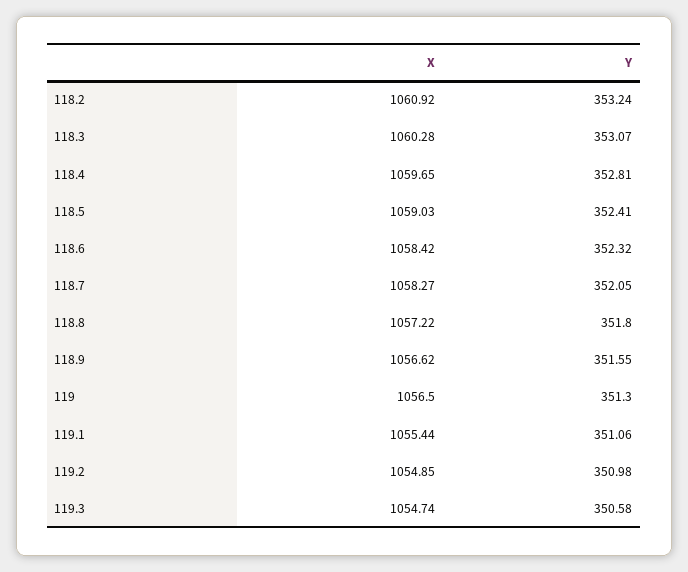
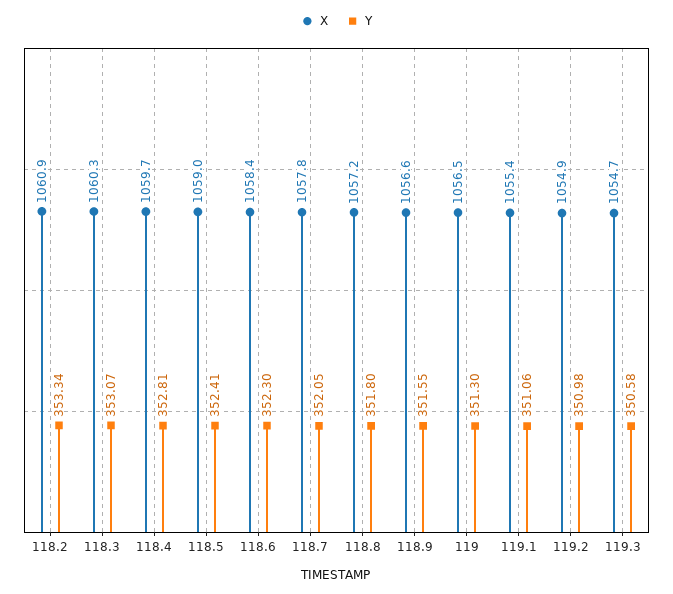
Y, 118.2: 353.24 -> 353.34
Y, 118.6: 352.32 -> 352.3
X, 118.7: 1058.27 -> 1057.8

